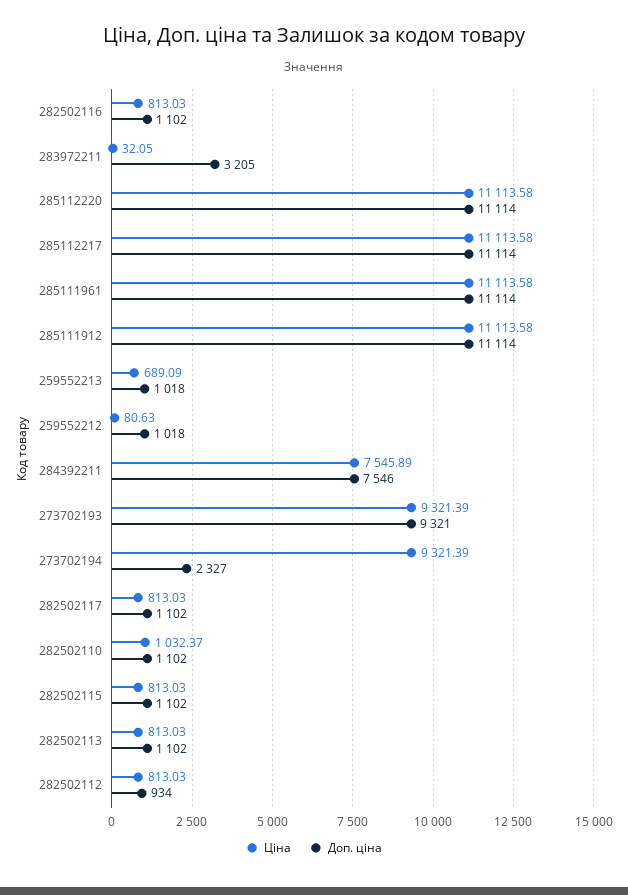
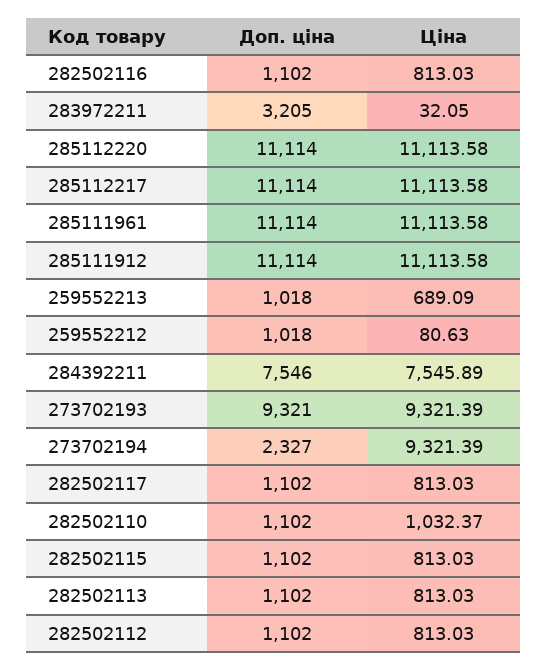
Доп. ціна, 282502112: 934 -> 1102

